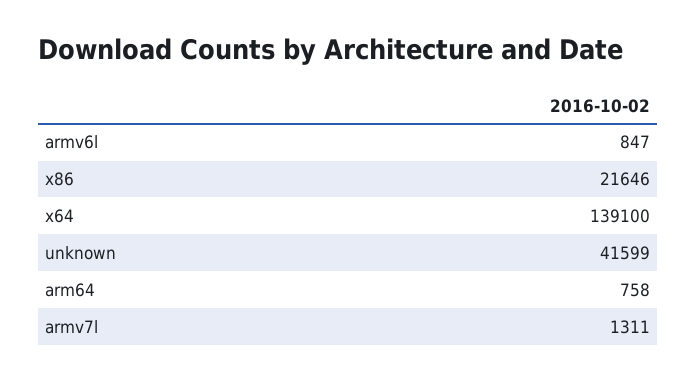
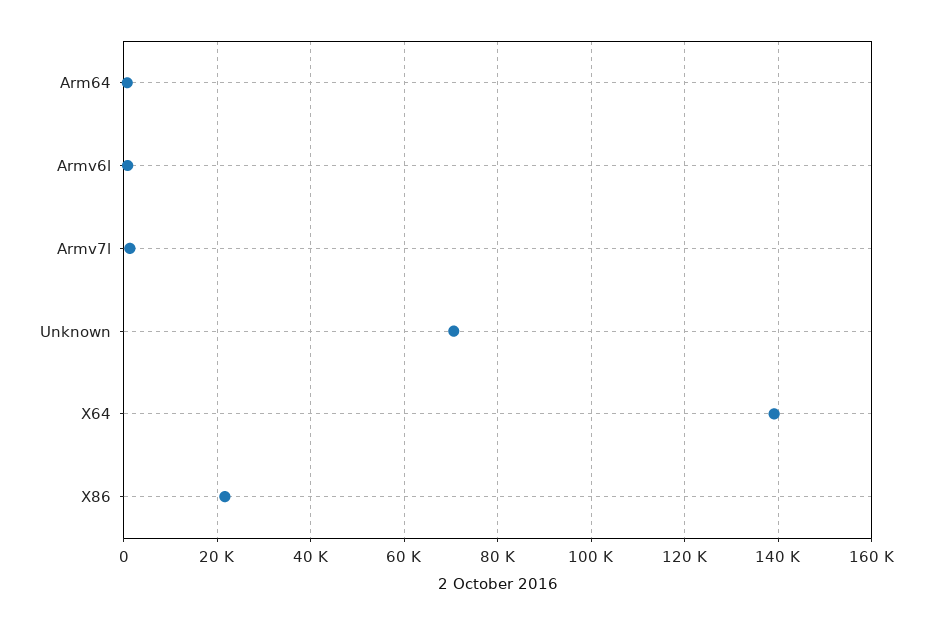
unknown: 41599 -> 70000

